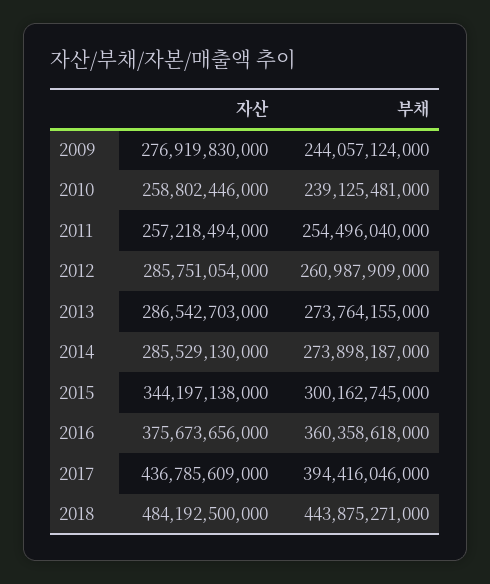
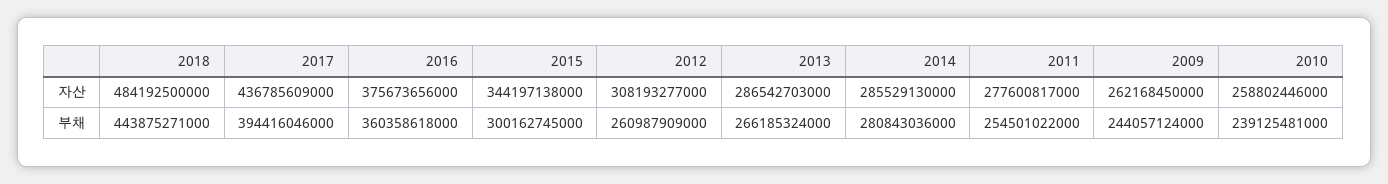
자산, 2009: 276919830000 -> 262168450000
자산, 2011: 257218494000 -> 277600817000
부채, 2011: 254496040000 -> 254501022000
자산, 2012: 285751054000 -> 308193277000
부채, 2013: 273764155000 -> 266185324000
부채, 2014: 273898187000 -> 280843036000

